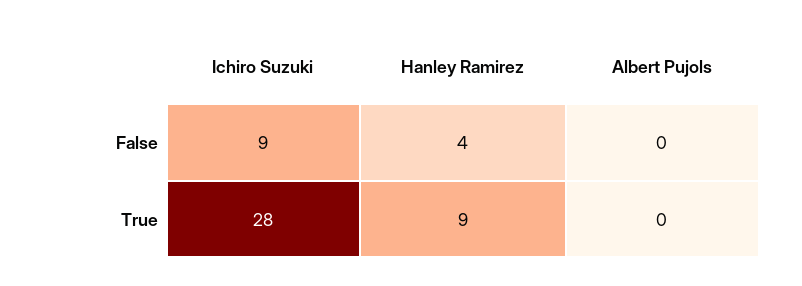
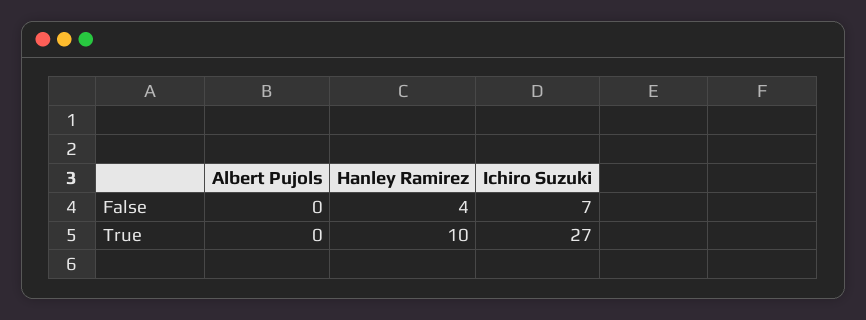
Ichiro Suzuki, False: 9 -> 7
Ichiro Suzuki, True: 28 -> 27
Hanley Ramirez, True: 9 -> 10

